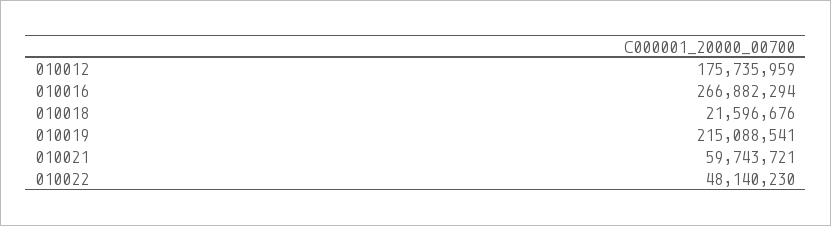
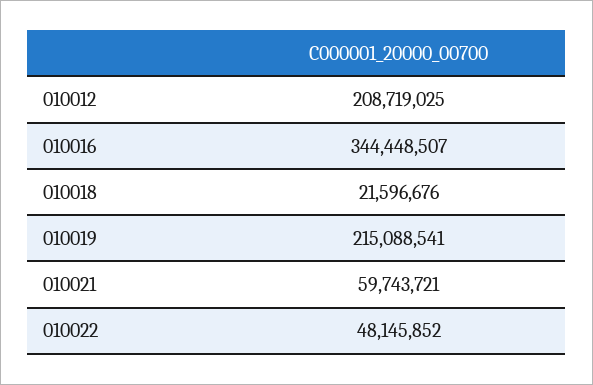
010012: 175735959 -> 208719025
010016: 266882294 -> 344448507
010022: 48140230 -> 48145852

